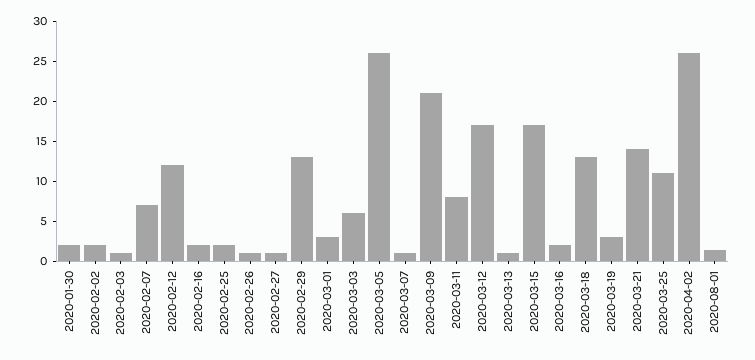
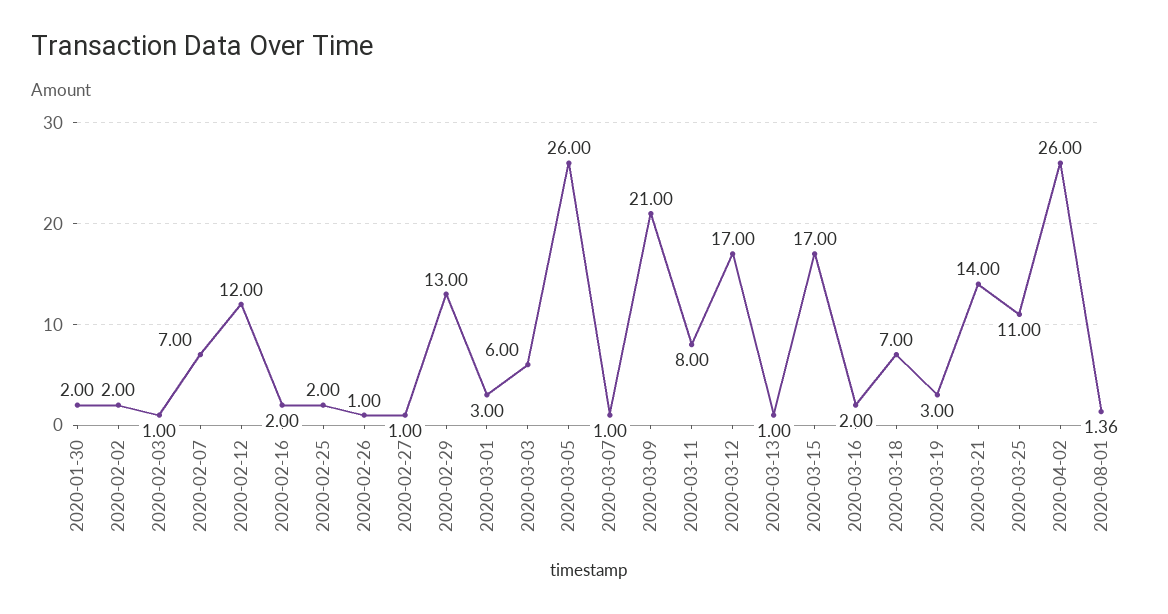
2020-03-18: 12.5 -> 7

